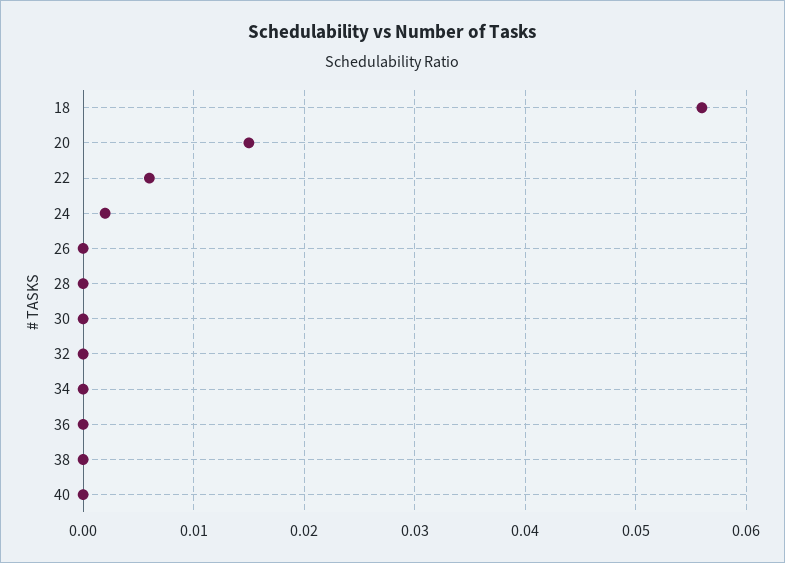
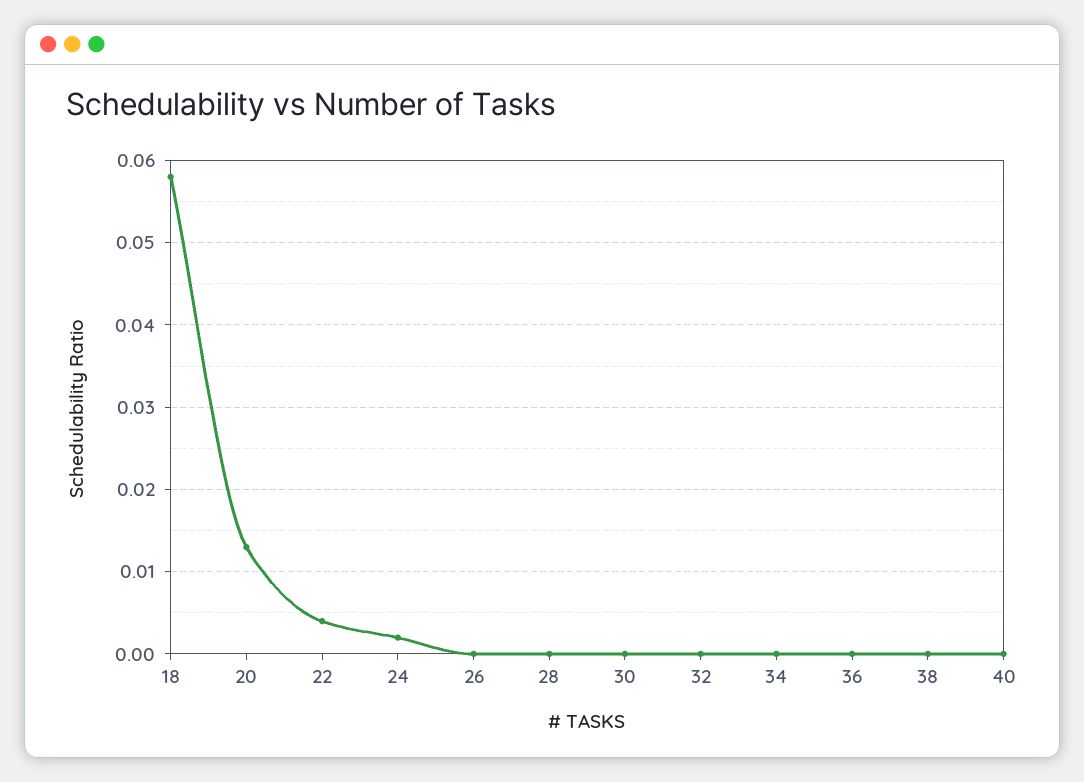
18: 0.056 -> 0.058
20: 0.015 -> 0.013
22: 0.006 -> 0.004

